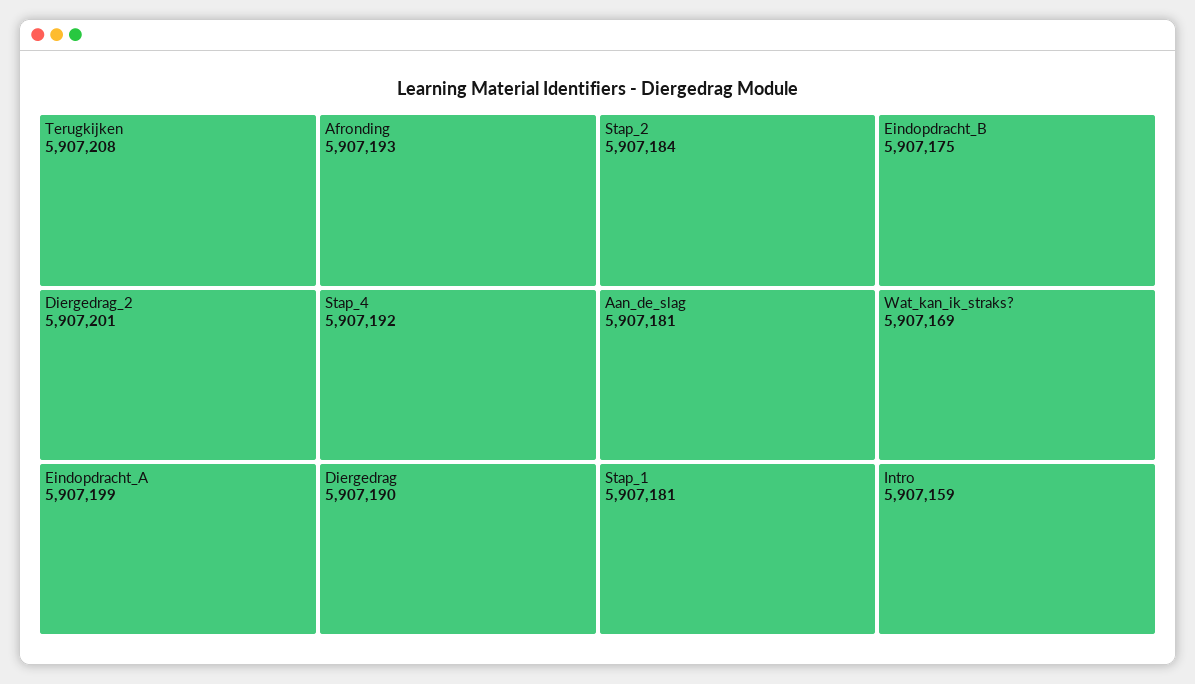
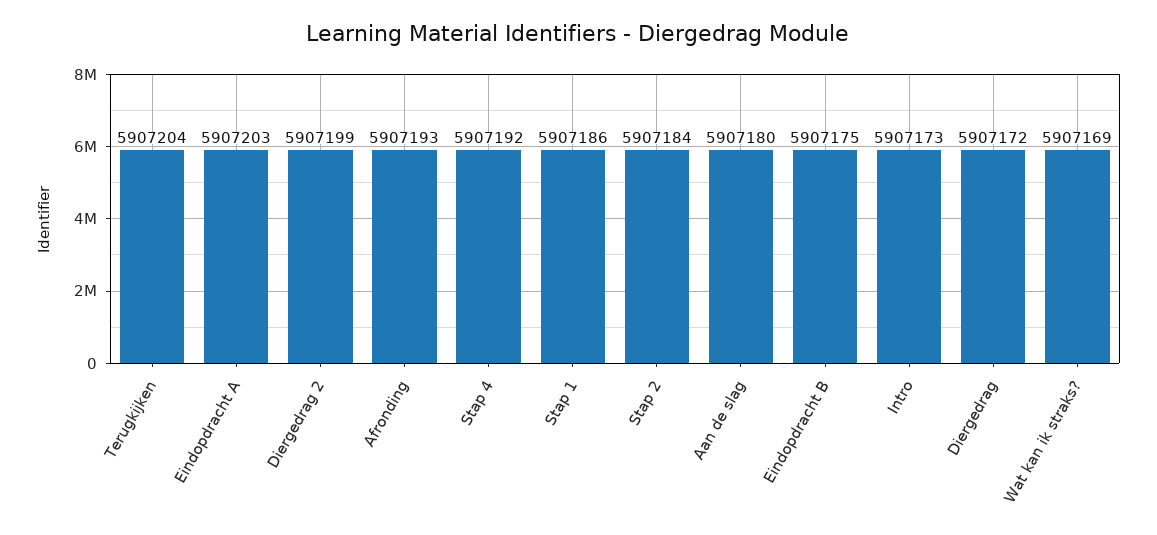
Terugkijken: 5907208 -> 5907204
Diergedrag_2: 5907201 -> 5907199
Eindopdracht_A: 5907199 -> 5907203
Diergedrag: 5907190 -> 5907172
Aan_de_slag: 5907181 -> 5907180
Stap_1: 5907181 -> 5907186
Intro: 5907159 -> 5907173

